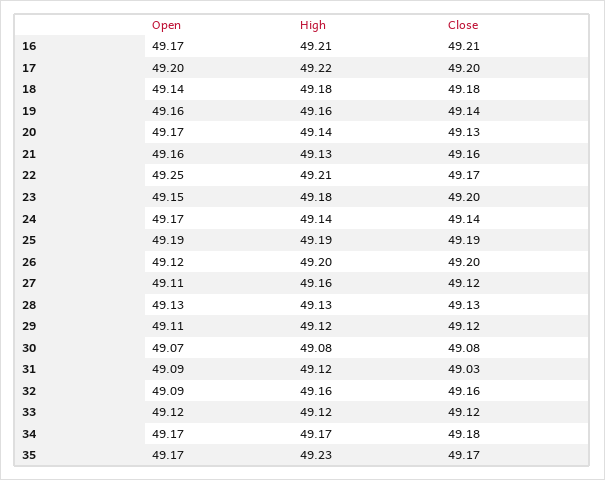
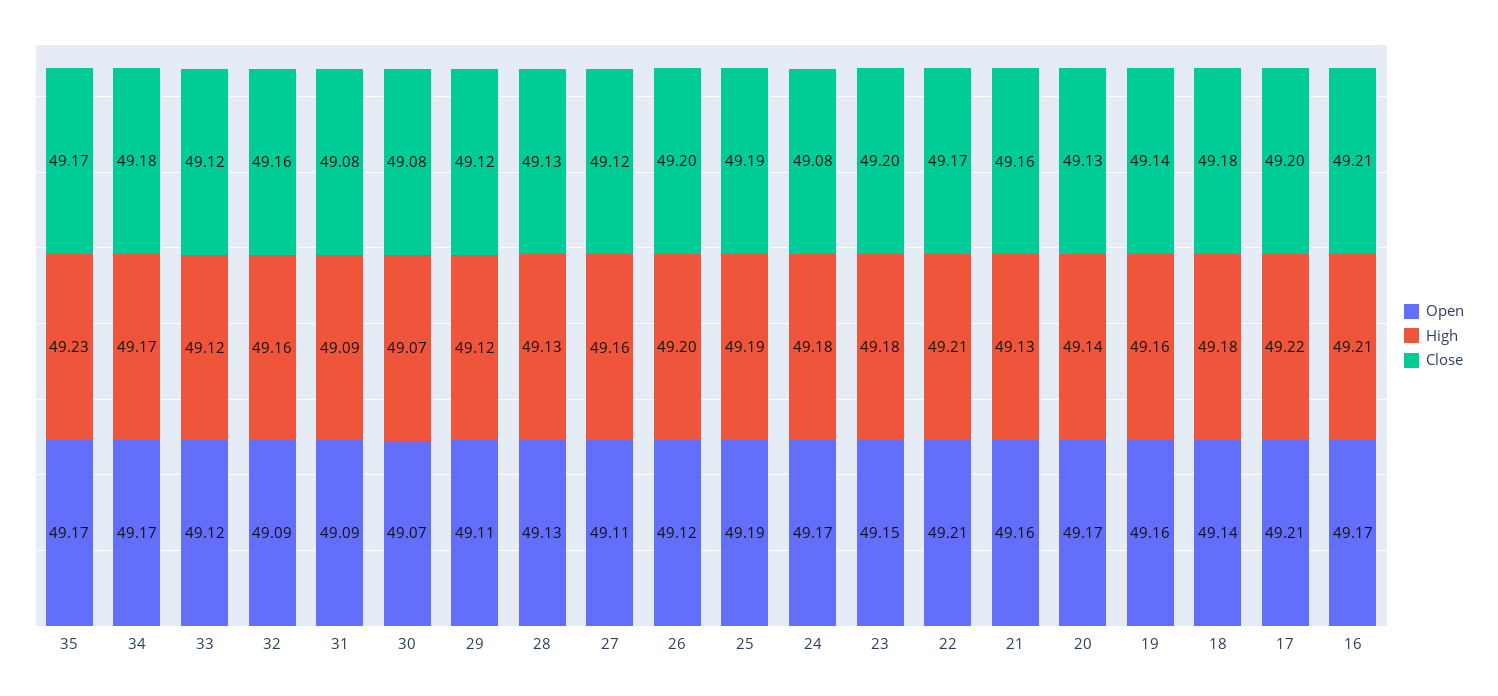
Open, 17: 49.2 -> 49.21
Open, 22: 49.25 -> 49.21
High, 24: 49.14 -> 49.18
Close, 24: 49.14 -> 49.08
High, 30: 49.08 -> 49.07
High, 31: 49.12 -> 49.09
Close, 31: 49.03 -> 49.08

